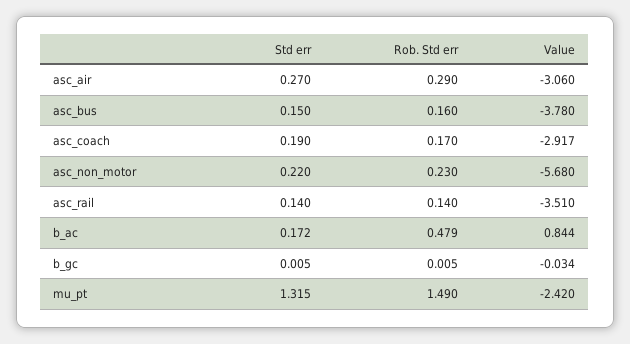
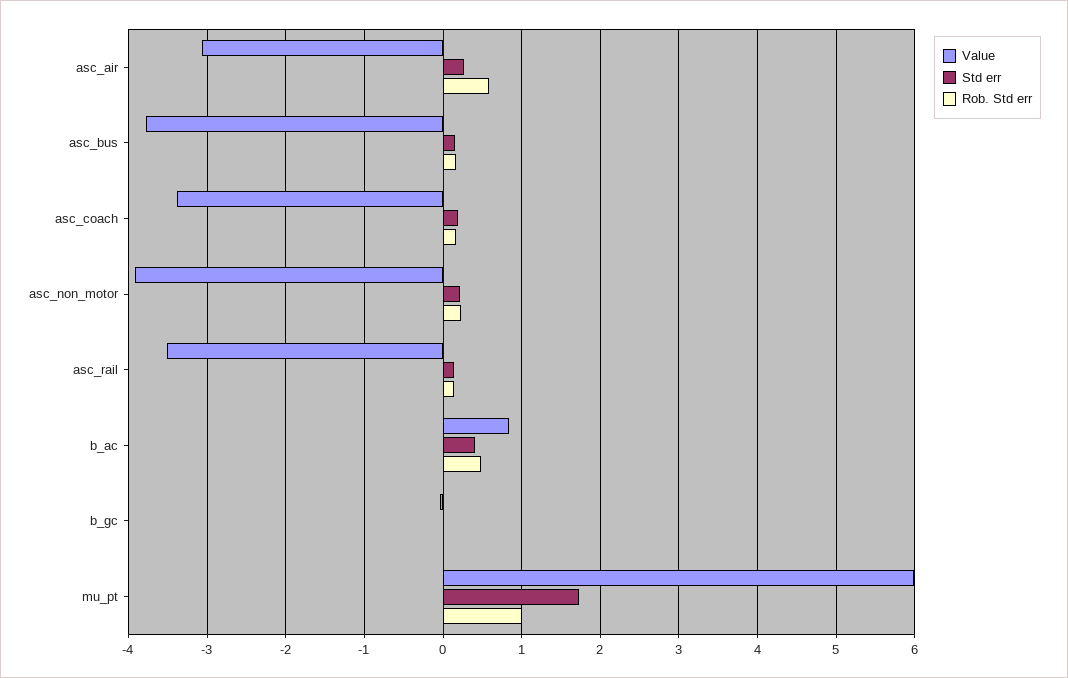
Rob. Std err, asc_air: 0.29 -> 0.6
Value, asc_coach: -2.917 -> -3.4
Value, asc_non_motor: -5.68 -> -3.9
Std err, b_ac: 0.172 -> 0.4
Std err, mu_pt: 1.315 -> 1.7
Rob. Std err, mu_pt: 1.49 -> 1
Value, mu_pt: -2.42 -> 6

